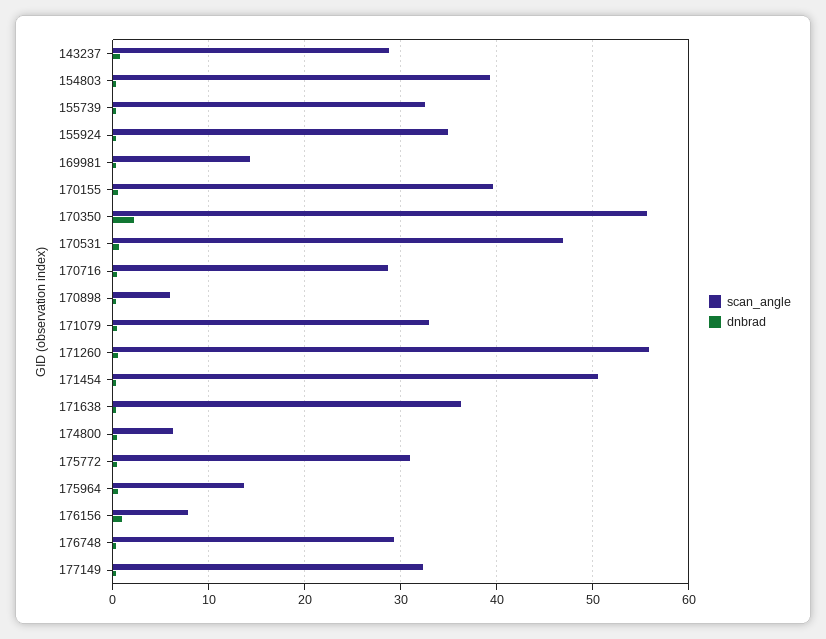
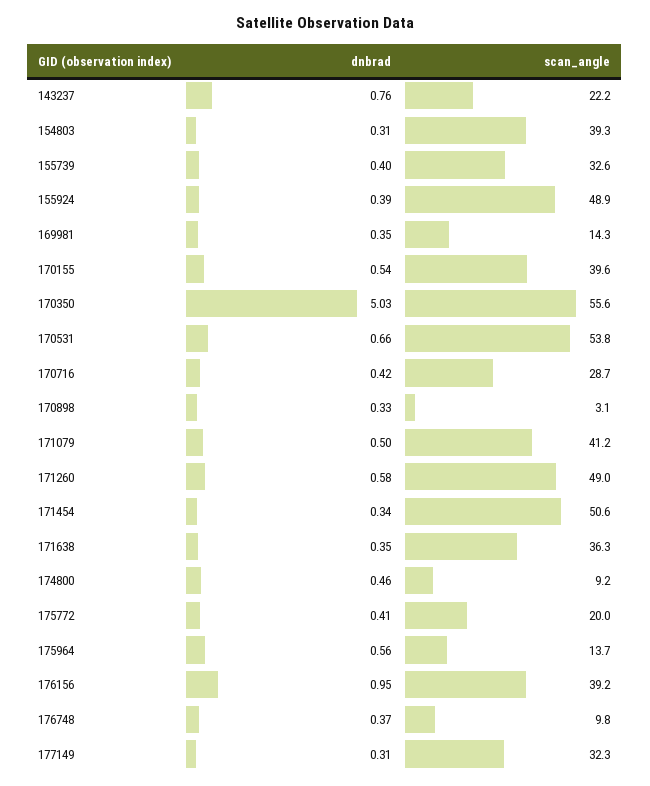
scan_angle, 143237: 29 -> 22.2
scan_angle, 155924: 35 -> 48.9
dnbrad, 170350: 2 -> 5.03
scan_angle, 170531: 47 -> 53.8
scan_angle, 170898: 6 -> 3.1
scan_angle, 171079: 33 -> 41.2
scan_angle, 171260: 56 -> 49
scan_angle, 174800: 6 -> 9.2
scan_angle, 175772: 31 -> 20
scan_angle, 176156: 8 -> 39.2
scan_angle, 176748: 29 -> 9.8

